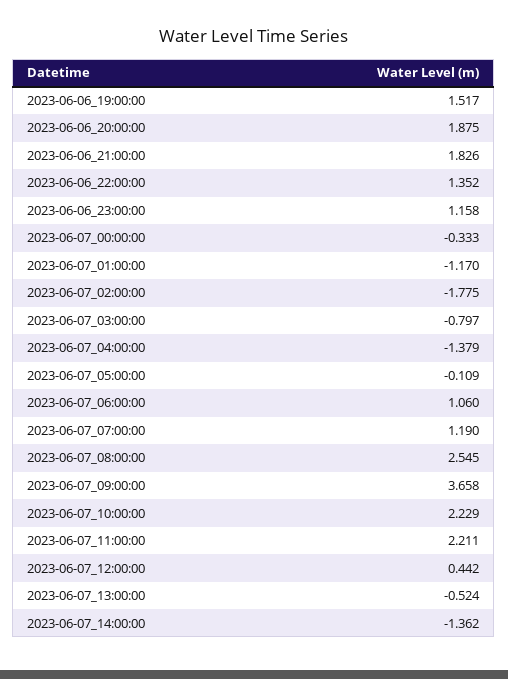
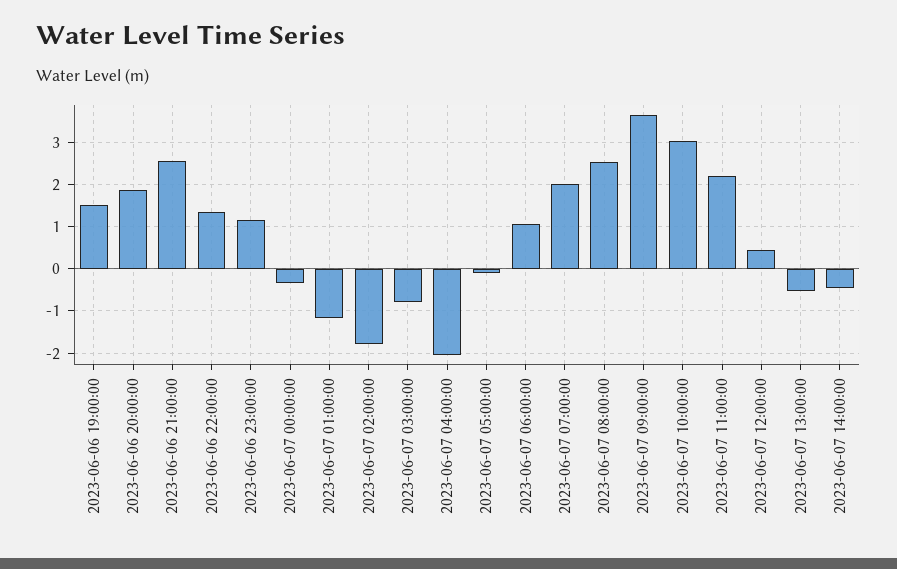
2023-06-06_21:00:00: 1.826 -> 2.6
2023-06-07_04:00:00: -1.379 -> -2
2023-06-07_07:00:00: 1.19 -> 2
2023-06-07_10:00:00: 2.229 -> 3
2023-06-07_14:00:00: -1.362 -> -0.4

